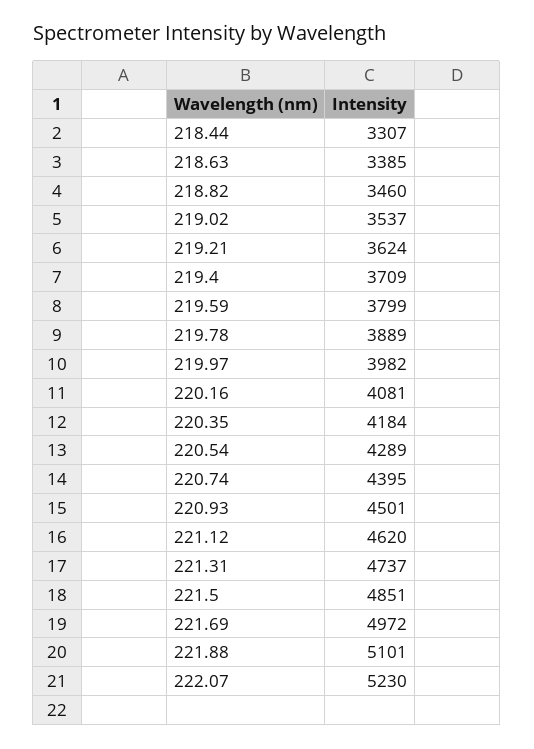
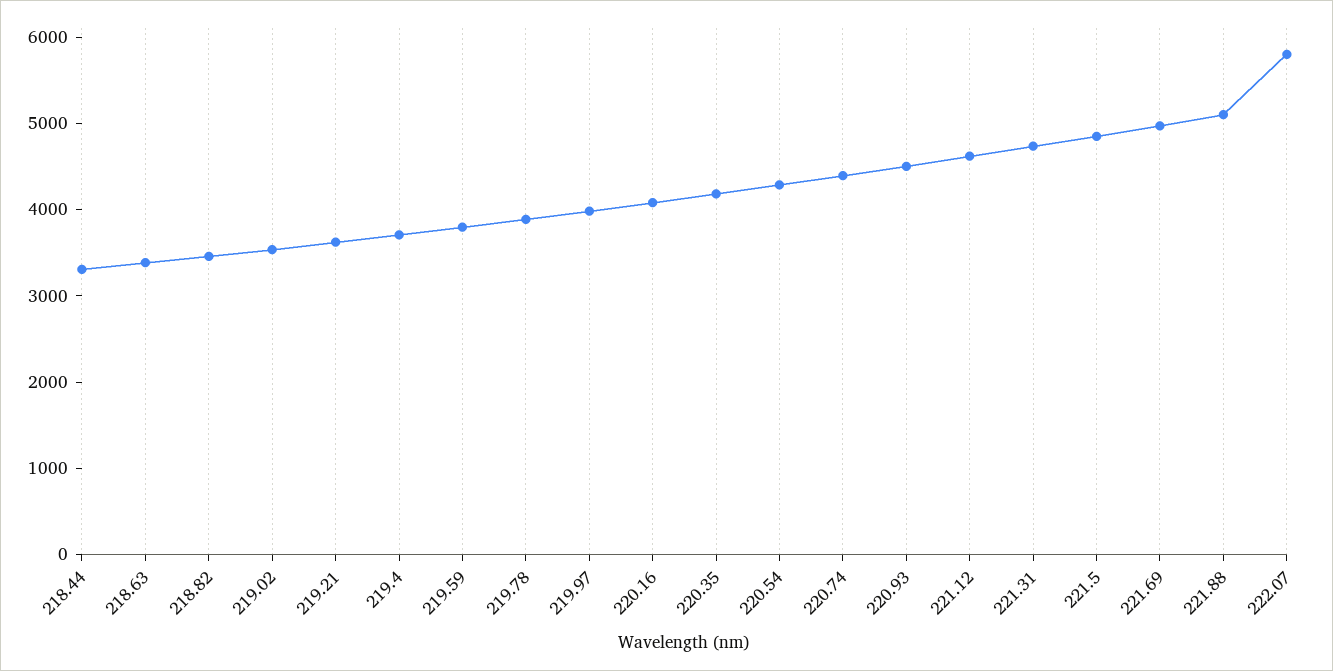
222.07: 5230 -> 5800

